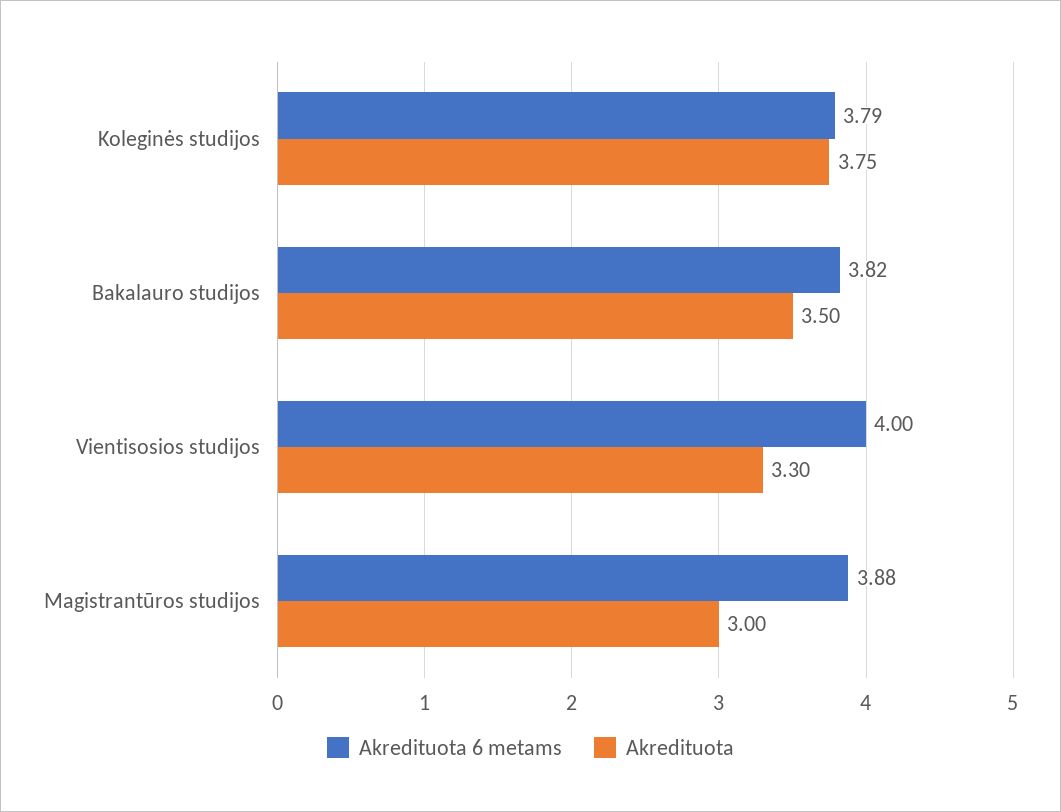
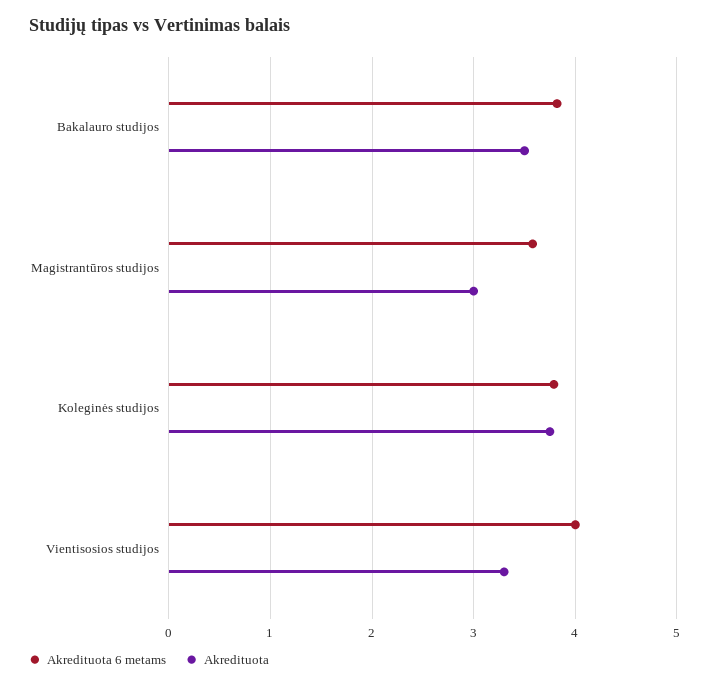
Akredituota 6 metams, Magistrantūros studijos: 3.88 -> 3.6

